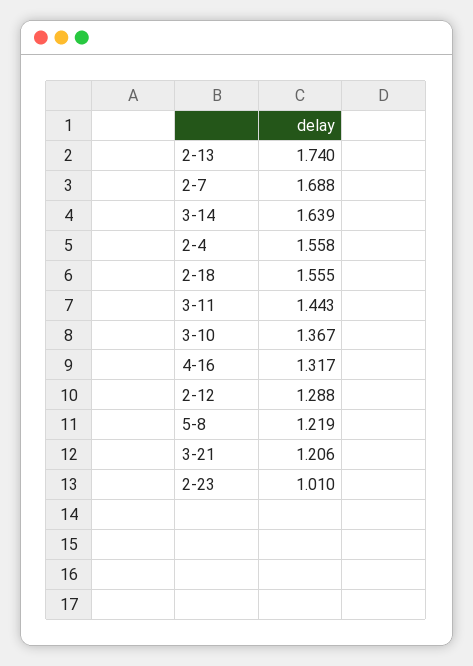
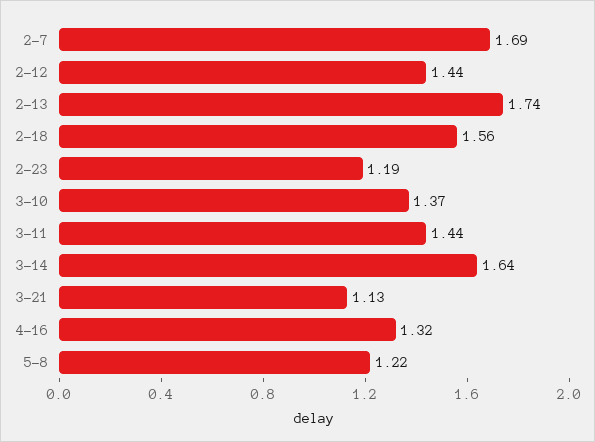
2-4: 1.558 -> none
2-12: 1.288 -> 1.44
3-21: 1.206 -> 1.13
2-23: 1.01 -> 1.19

